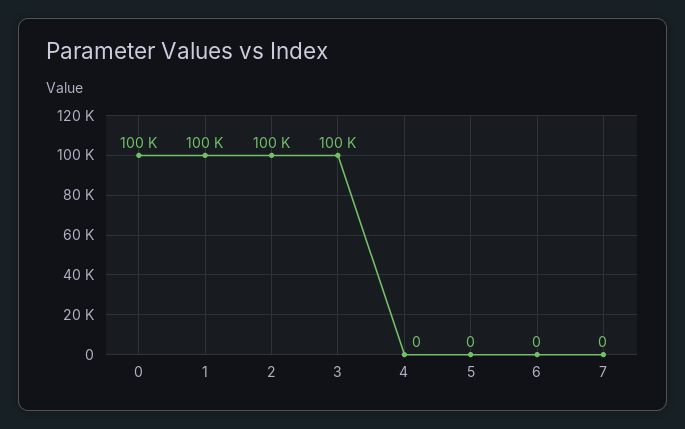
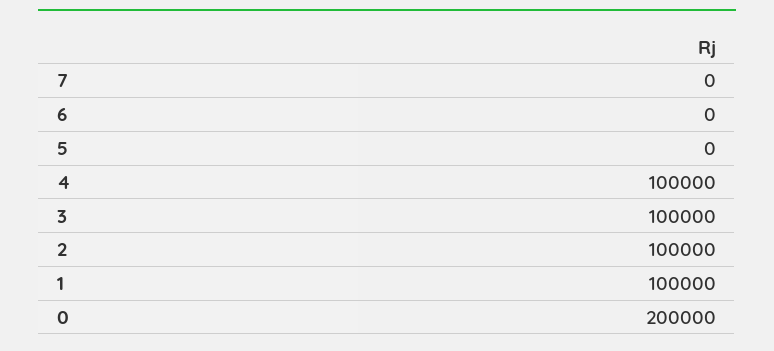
0: 100000 -> 200000
4: 0 -> 100000

